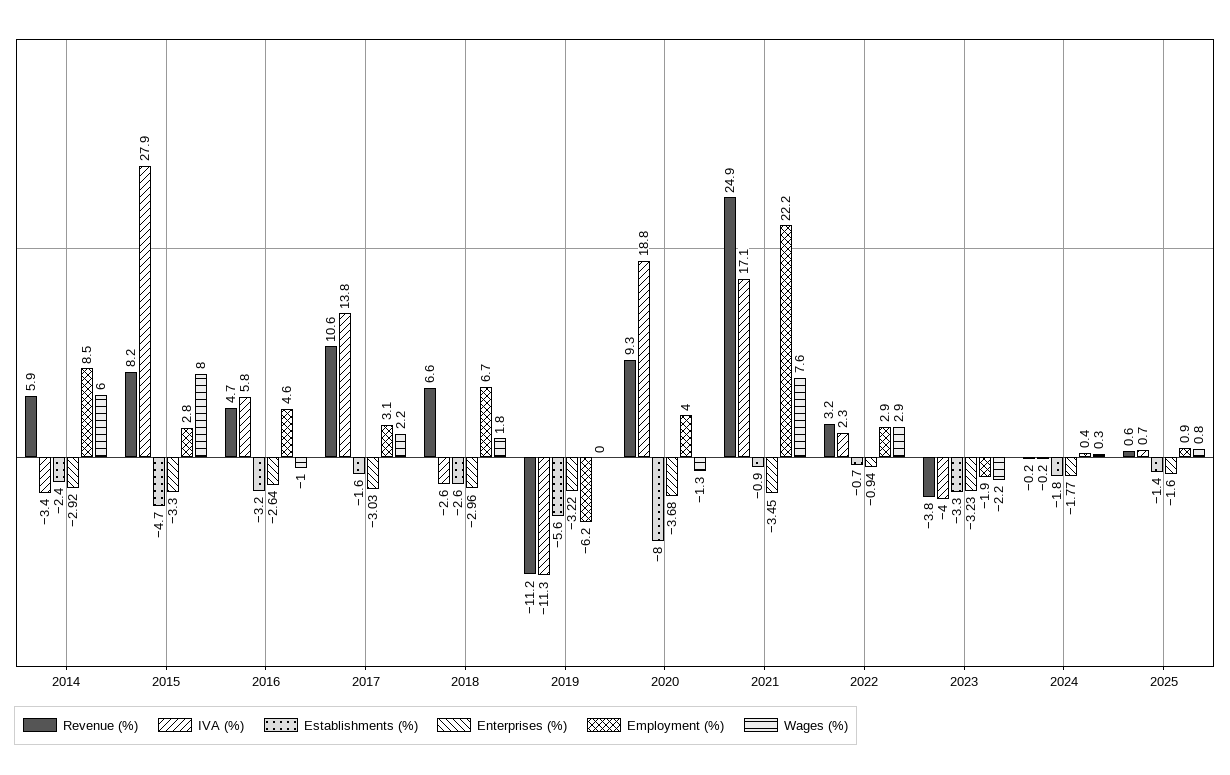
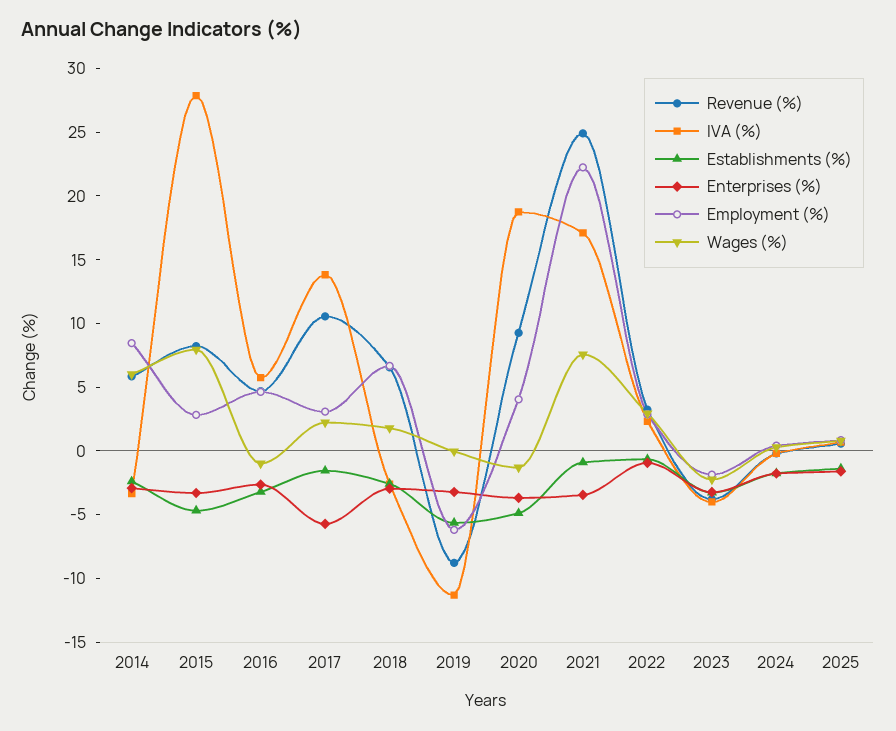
Enterprises (%), 2017: -3.03 -> -6
Revenue (%), 2019: -11.2 -> -9
Establishments (%), 2020: -8 -> -5

